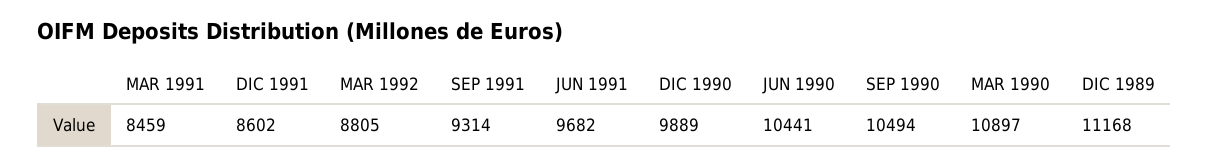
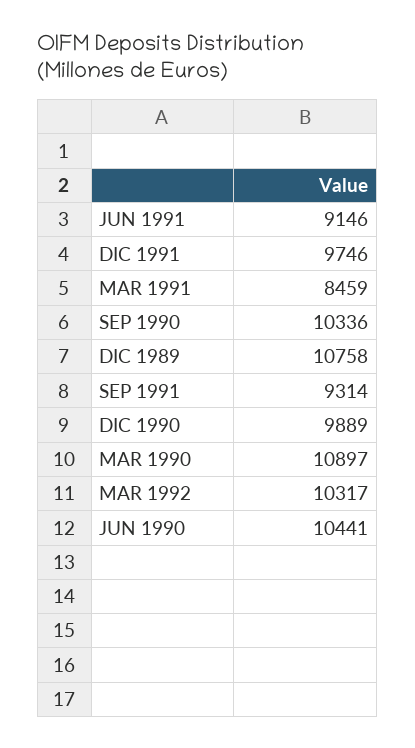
DIC 1991: 8602 -> 9746
MAR 1992: 8805 -> 10317
JUN 1991: 9682 -> 9146
SEP 1990: 10494 -> 10336
DIC 1989: 11168 -> 10758

